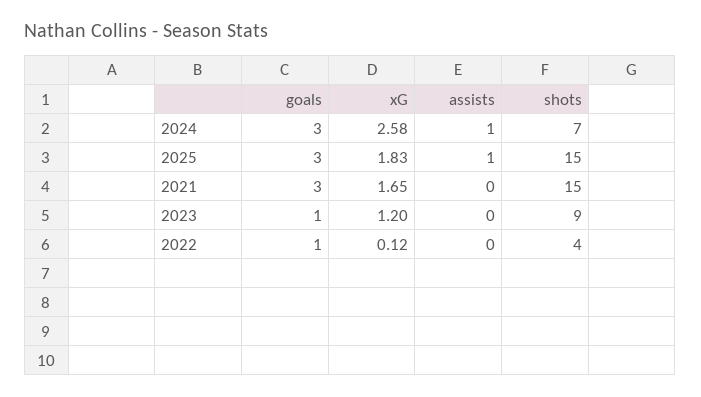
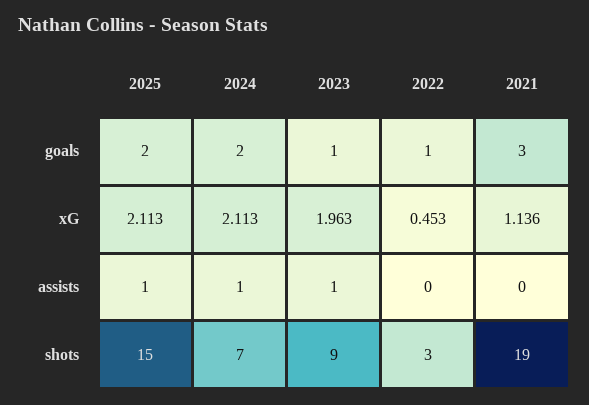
goals, 2024: 3 -> 2
xG, 2024: 2.58 -> 2.113
goals, 2025: 3 -> 2
xG, 2025: 1.83 -> 2.113
xG, 2021: 1.65 -> 1.136
shots, 2021: 15 -> 19
xG, 2023: 1.2 -> 1.963
assists, 2023: 0 -> 1
xG, 2022: 0.12 -> 0.453
shots, 2022: 4 -> 3

